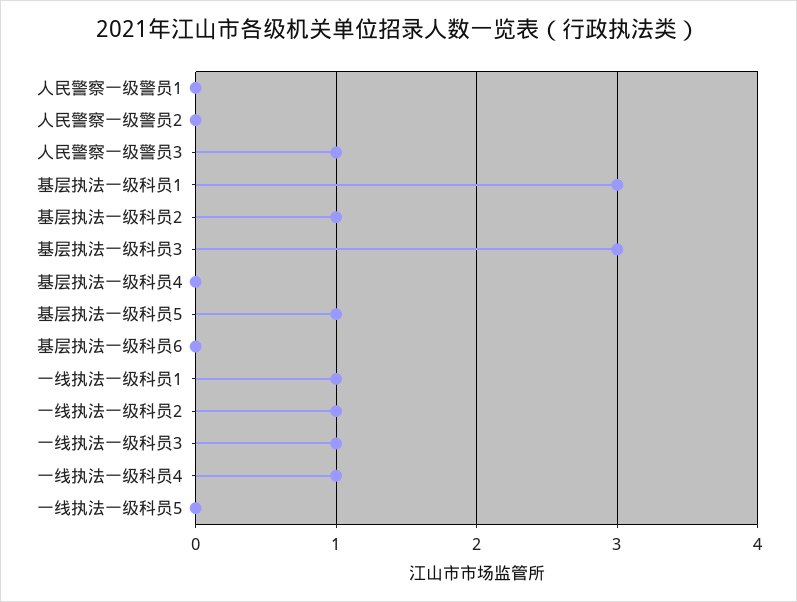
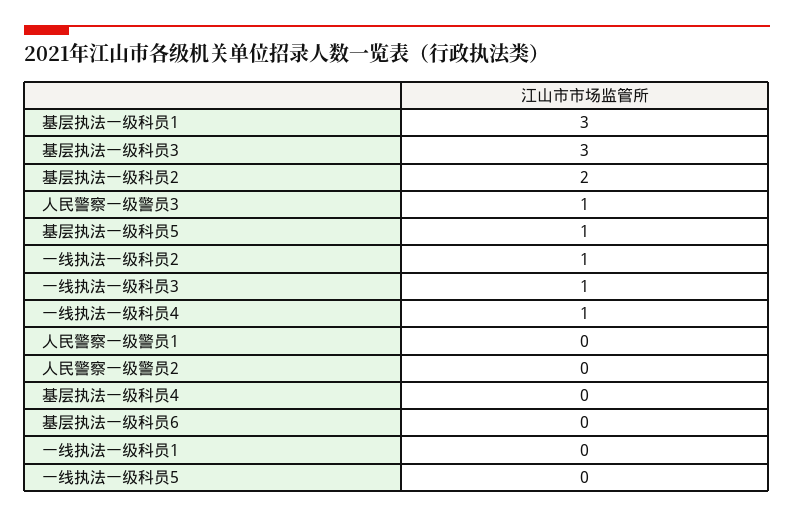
基层执法一级科员2: 1 -> 2
一线执法一级科员1: 1 -> 0

